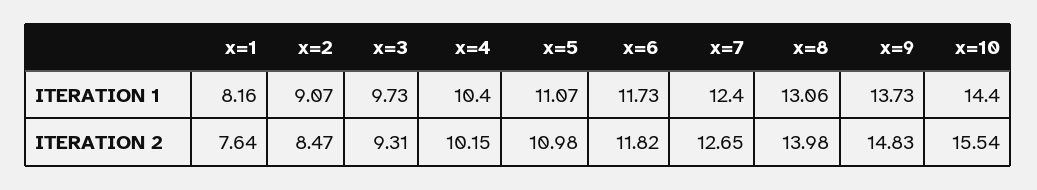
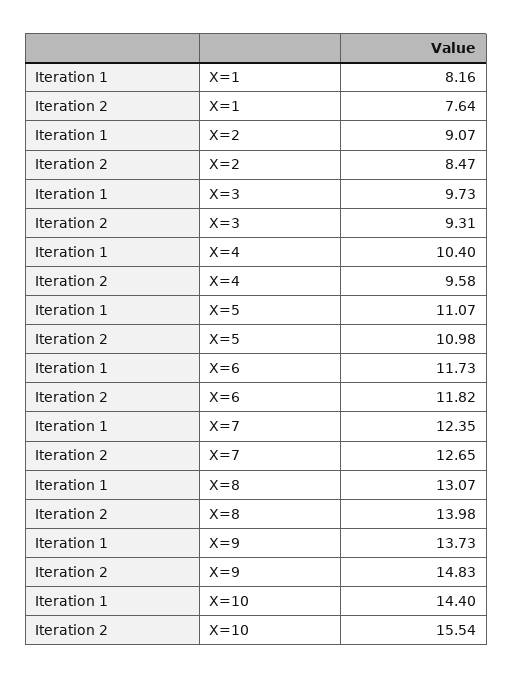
x=7, ITERATION 1: 12.4 -> 12.35
x=8, ITERATION 1: 13.06 -> 13.07
x=4, ITERATION 2: 10.15 -> 9.58

